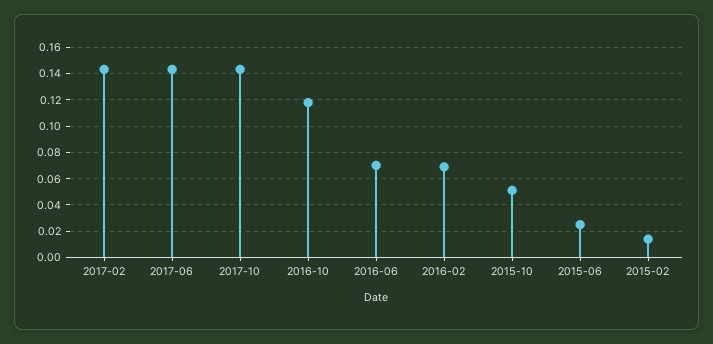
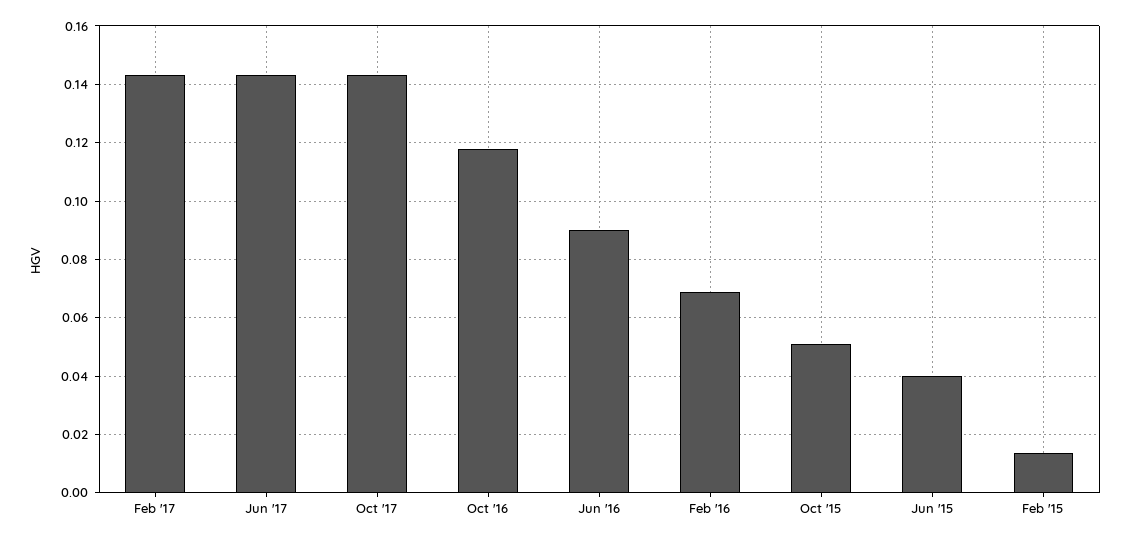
2016-06: 0.07 -> 0.09
2015-06: 0.025 -> 0.04

